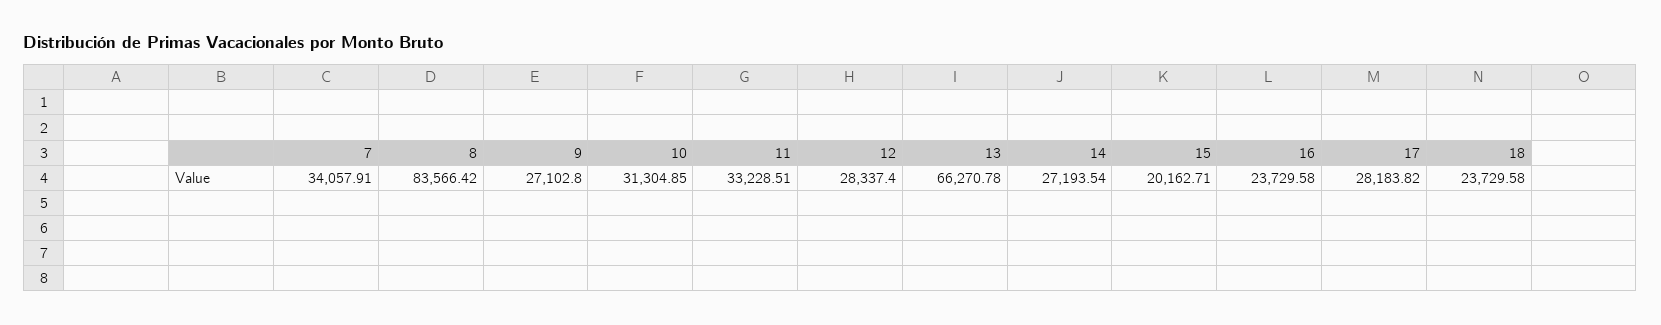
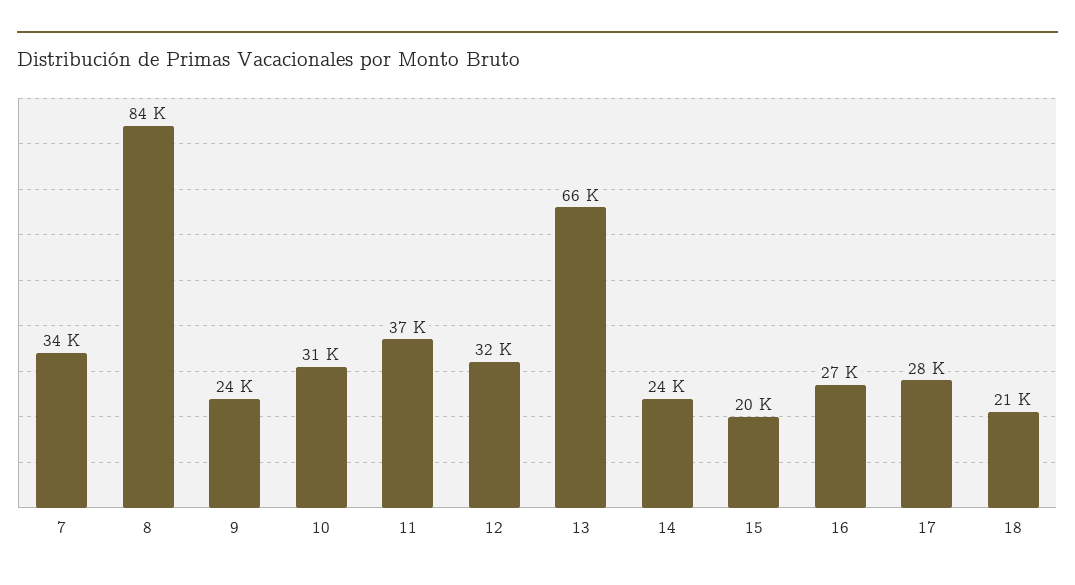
9: 27102.8 -> 24000
11: 33228.51 -> 37000
12: 28337.4 -> 32000
14: 27193.54 -> 24000
16: 23729.58 -> 27000
18: 23729.58 -> 21000

